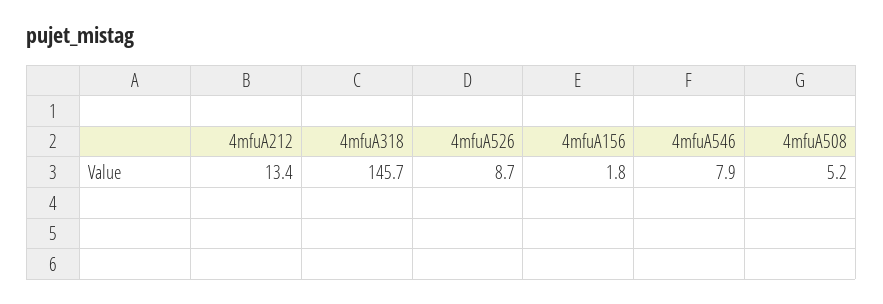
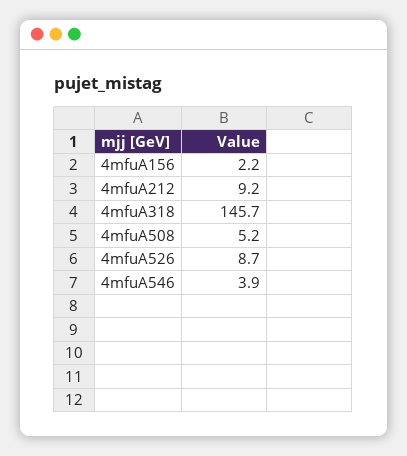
4mfuA212: 13.4 -> 9.2
4mfuA156: 1.8 -> 2.2
4mfuA546: 7.9 -> 3.9

